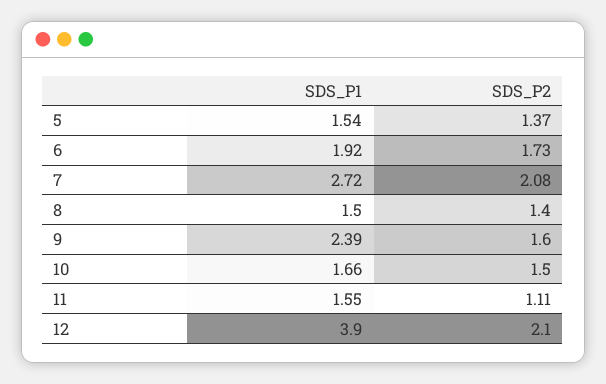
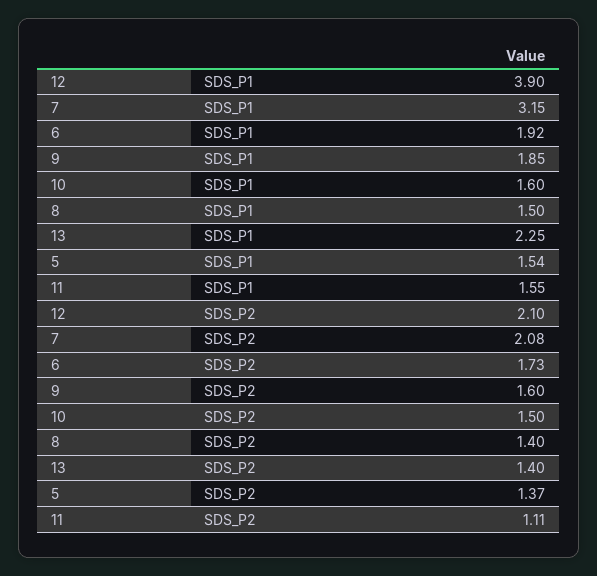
SDS_P1, 7: 2.72 -> 3.15
SDS_P1, 9: 2.39 -> 1.85
SDS_P1, 10: 1.66 -> 1.6
SDS_P1, 13: none -> 2.25
SDS_P2, 13: none -> 1.4

